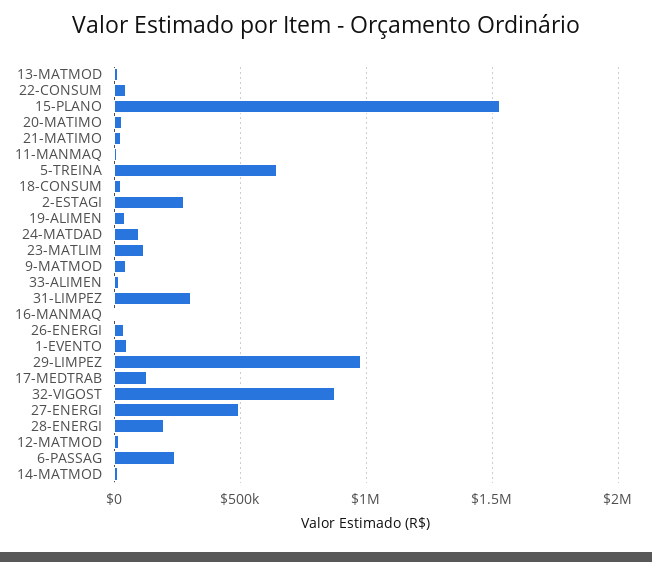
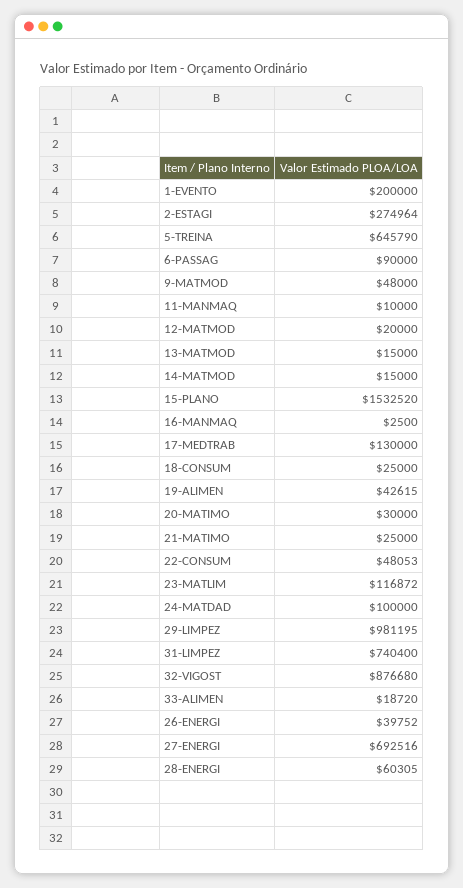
31-LIMPEZ: 300000 -> 740400
1-EVENTO: 50000 -> 200000
27-ENERGI: 500000 -> 692516
28-ENERGI: 200000 -> 60305
6-PASSAG: 250000 -> 90000

